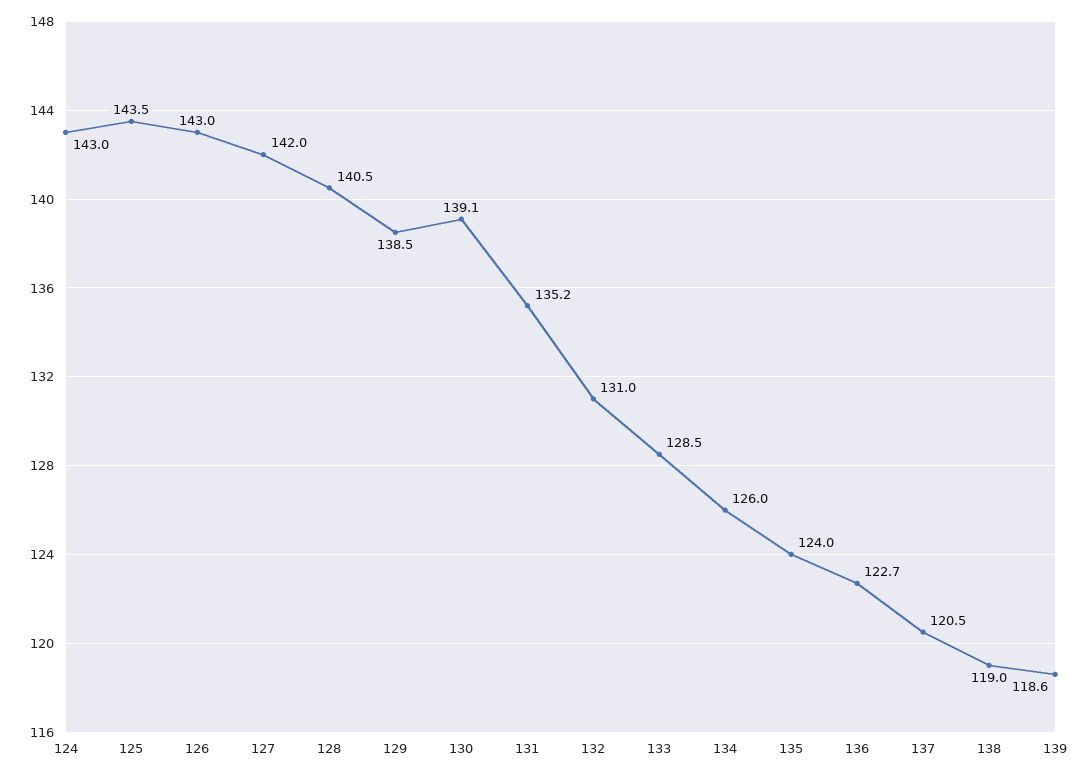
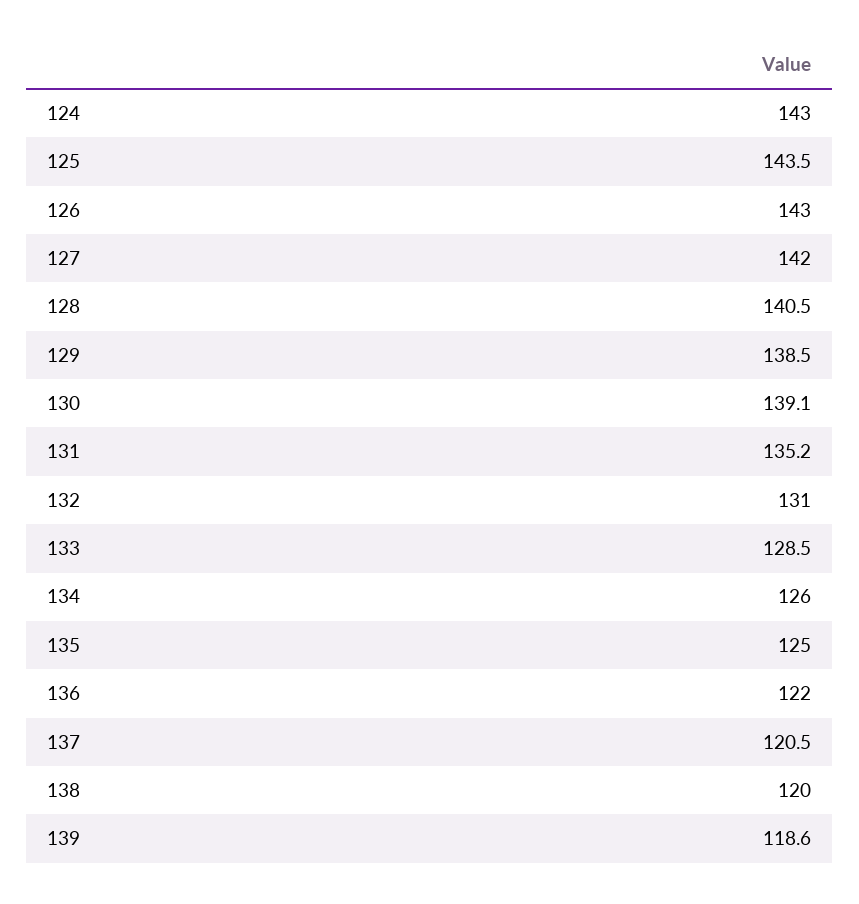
135: 124 -> 125
136: 122.7 -> 122
138: 119 -> 120

